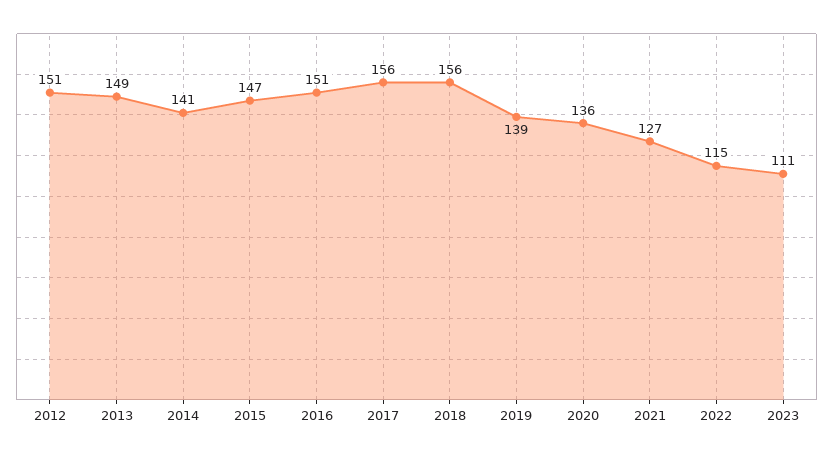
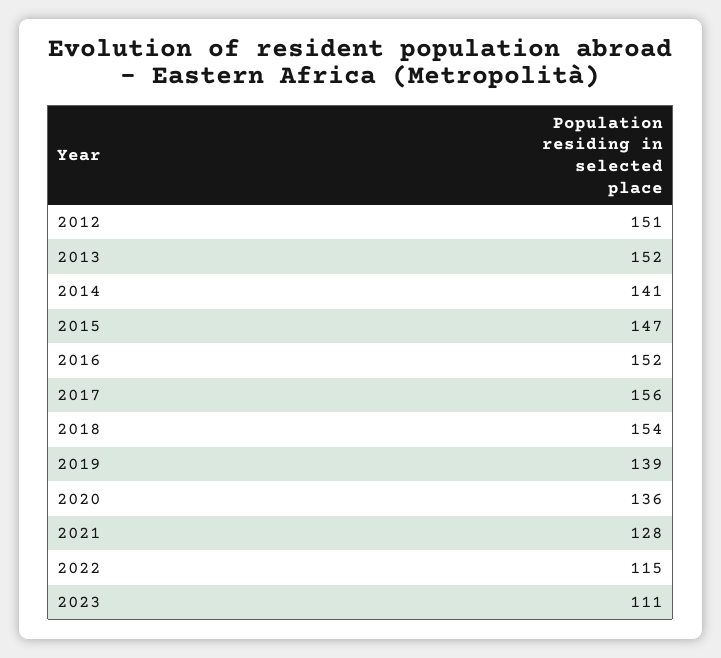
2013: 149 -> 152
2016: 151 -> 152
2018: 156 -> 154
2021: 127 -> 128

